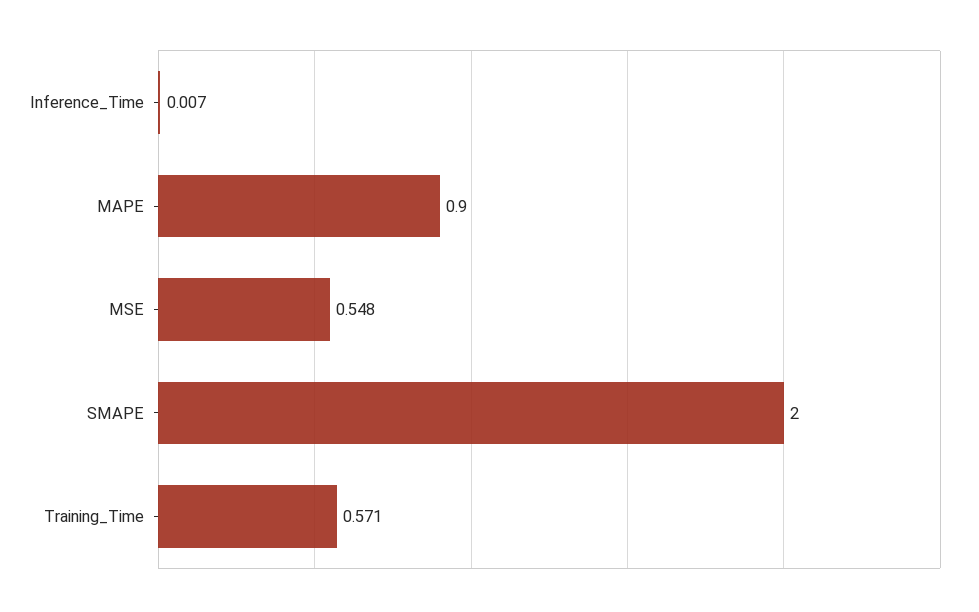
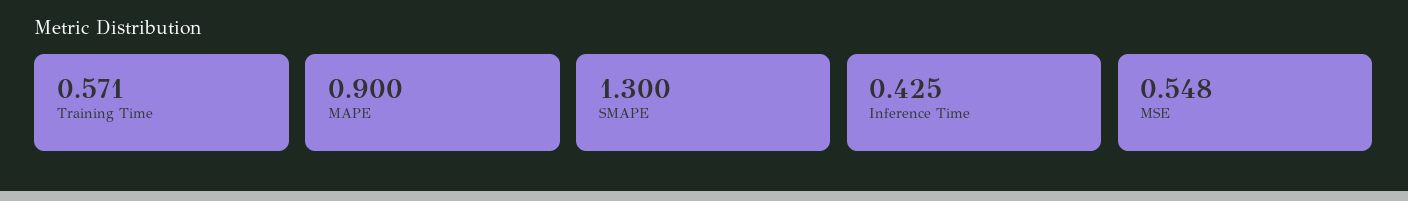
Inference_Time: 0.007 -> 0.425
SMAPE: 2 -> 1.3

